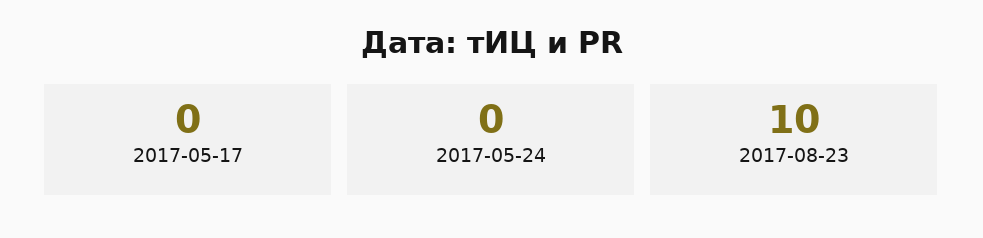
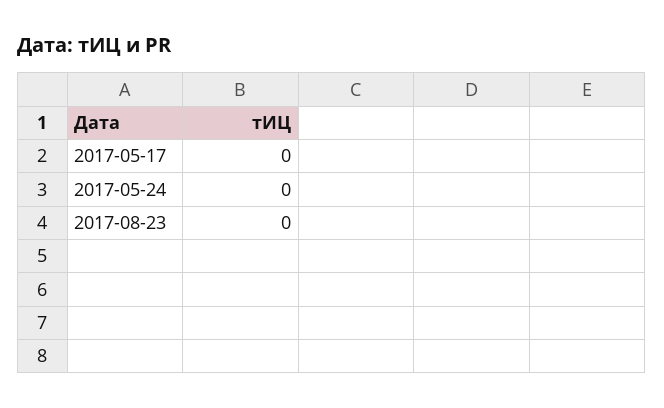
2017-08-23: 10 -> 0

